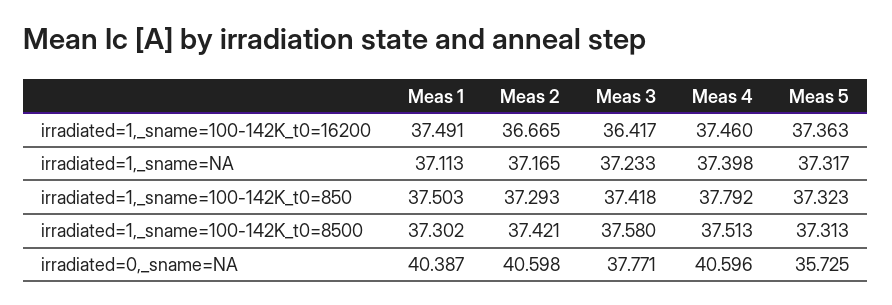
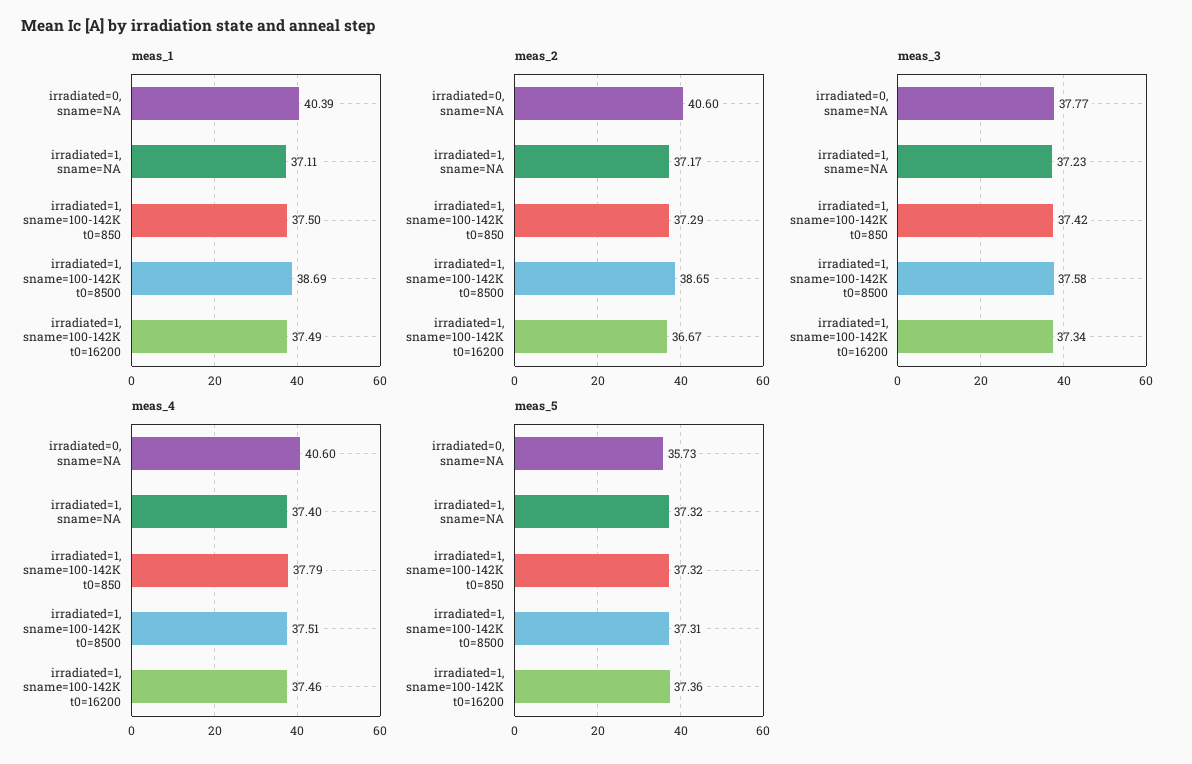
Meas 3, irradiated=1,_sname=100-142K_t0=16200: 36.417 -> 37.34
Meas 1, irradiated=1,_sname=100-142K_t0=8500: 37.302 -> 38.69
Meas 2, irradiated=1,_sname=100-142K_t0=8500: 37.421 -> 38.65

